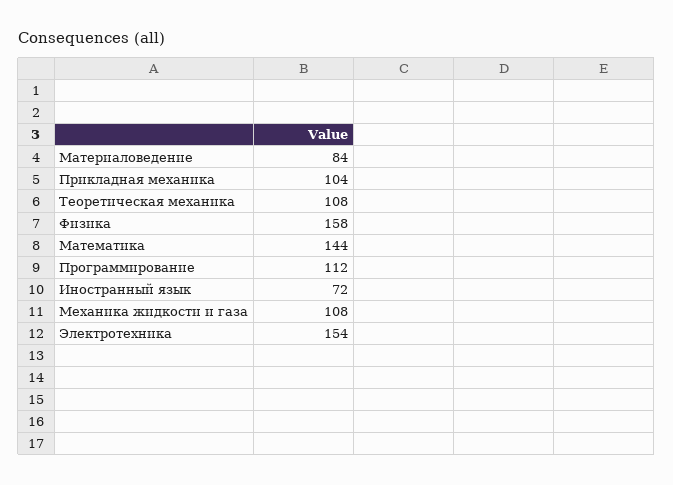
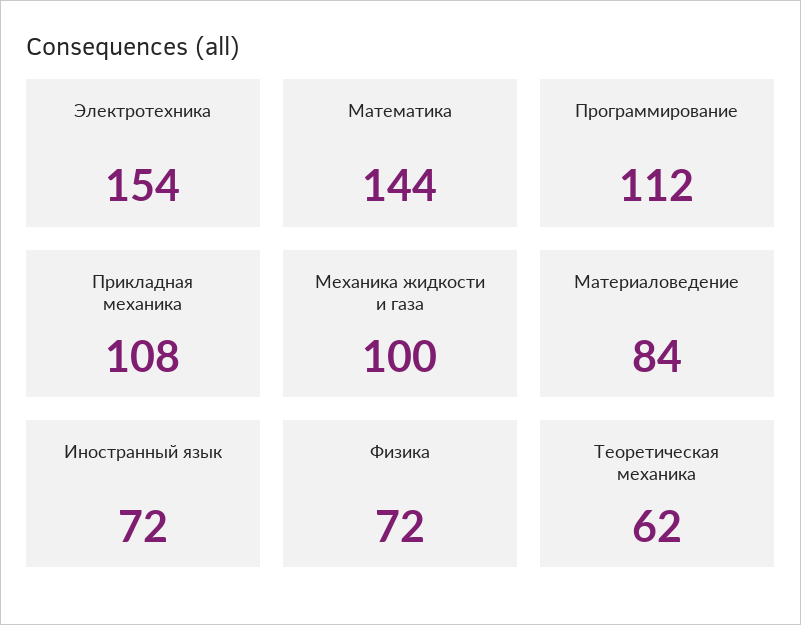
Прикладная механика: 104 -> 108
Теоретическая механика: 108 -> 62
Физика: 158 -> 72
Механика жидкости и газа: 108 -> 100

